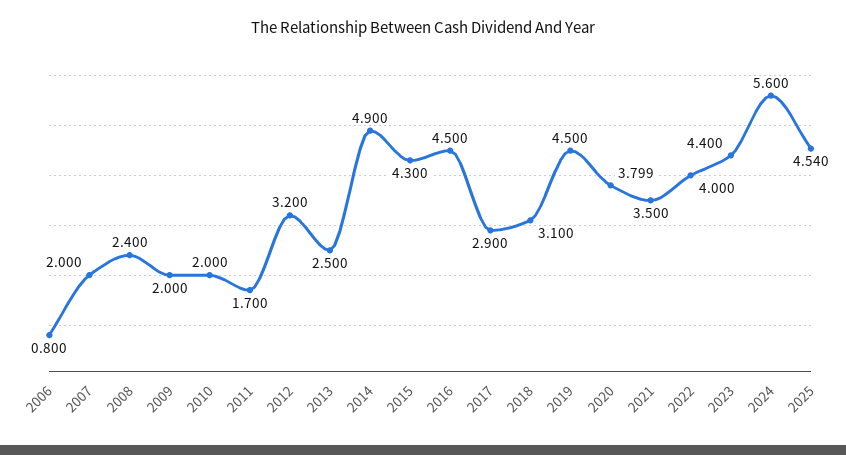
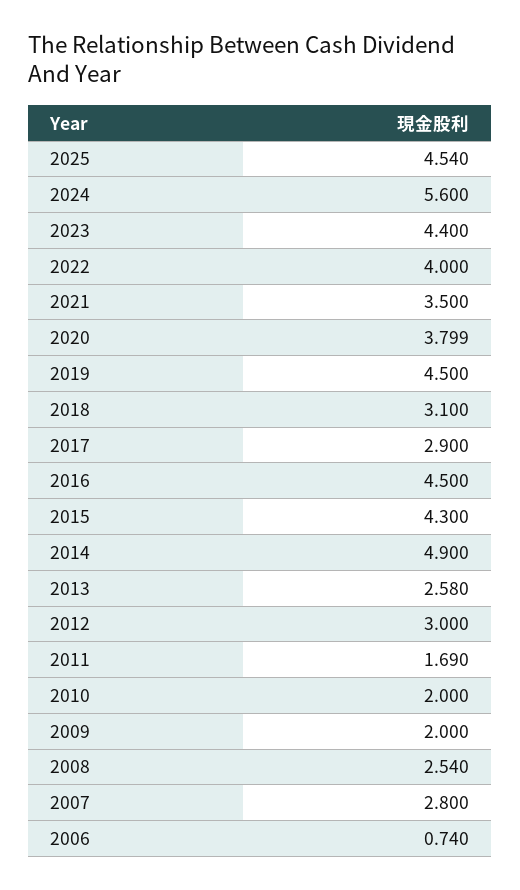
2006: 0.8 -> 0.74
2007: 2 -> 2.8
2008: 2.4 -> 2.54
2011: 1.7 -> 1.69
2012: 3.2 -> 3
2013: 2.5 -> 2.58

